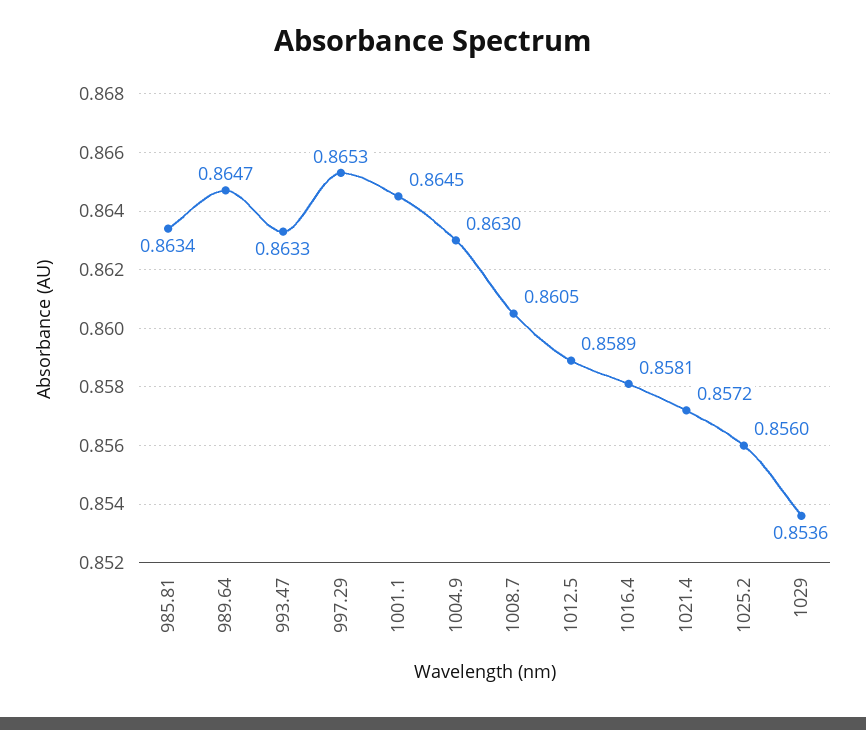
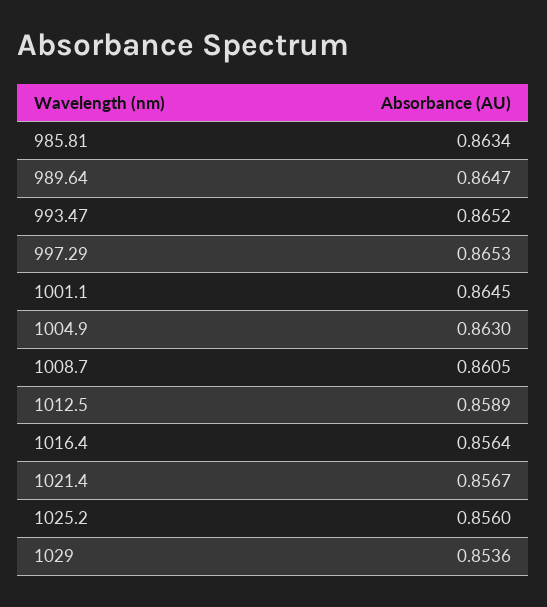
993.47: 0.8633 -> 0.8652
1016.4: 0.8581 -> 0.8564
1021.4: 0.8572 -> 0.8567

